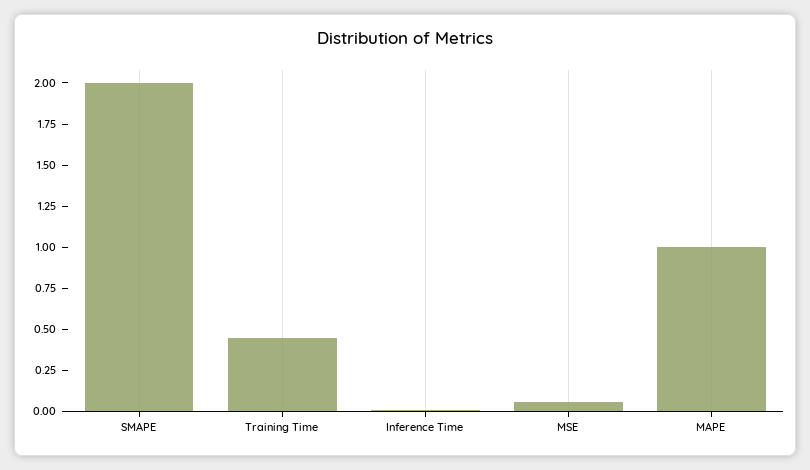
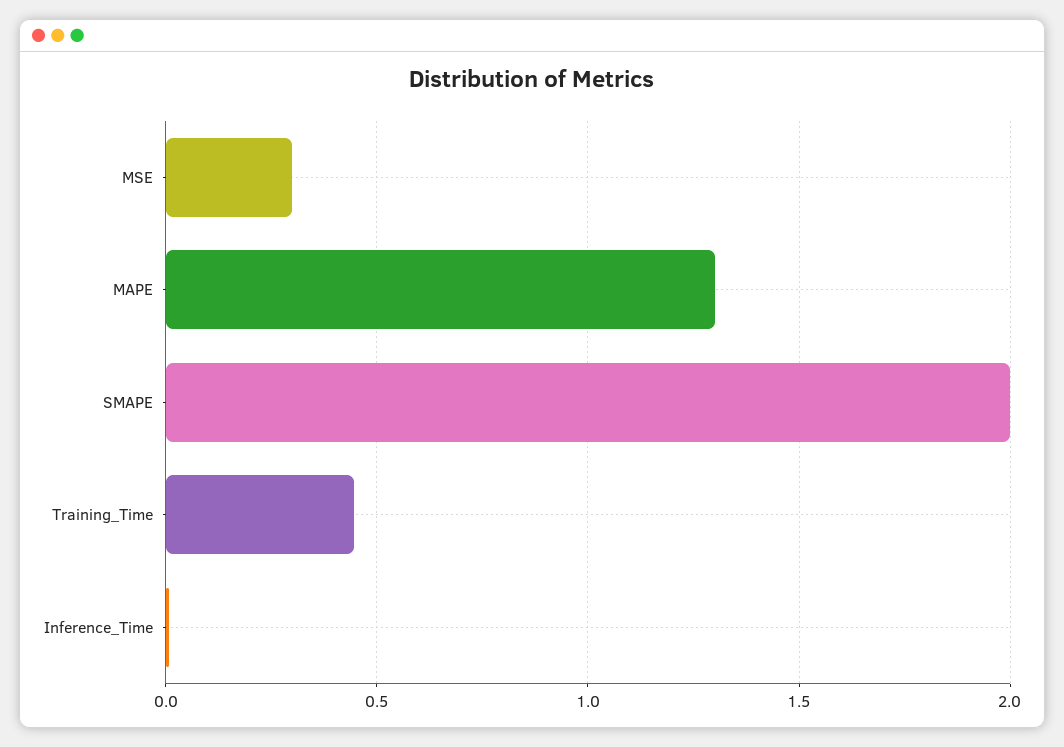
MSE: 0.05 -> 0.3
MAPE: 1 -> 1.3

